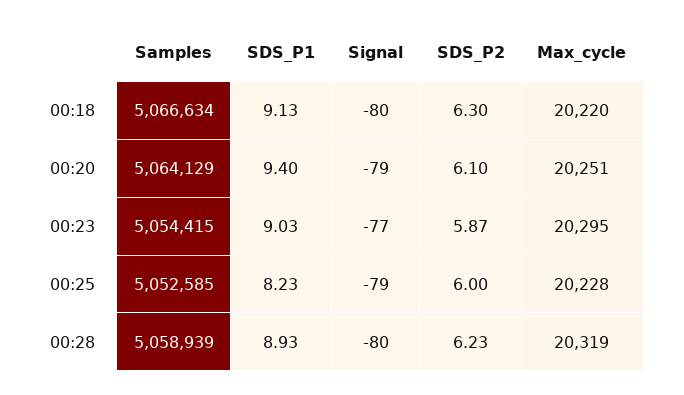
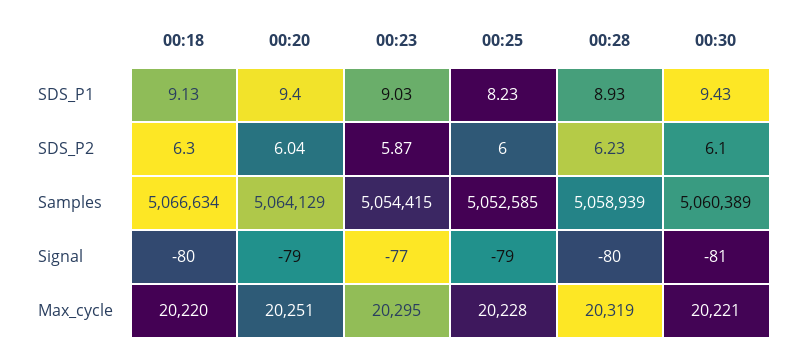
SDS_P2, 00:20: 6.1 -> 6.04
SDS_P1, 00:30: none -> 9.43
SDS_P2, 00:30: none -> 6.1
Samples, 00:30: none -> 5060389
Signal, 00:30: none -> -81
Max_cycle, 00:30: none -> 20221

